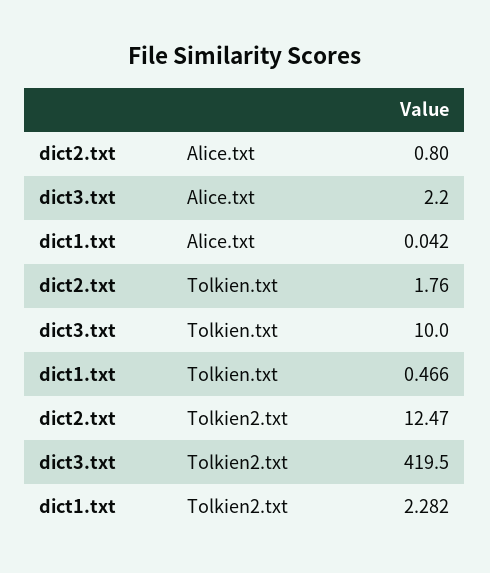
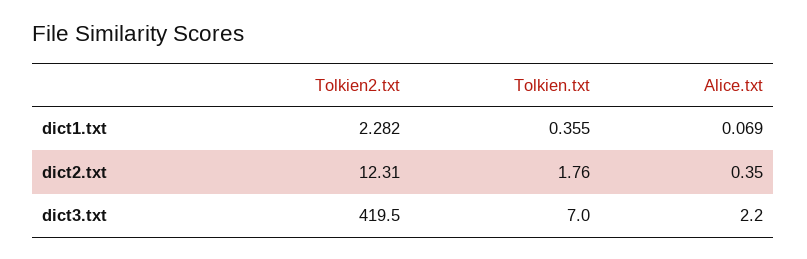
dict2.txt, Alice.txt: 0.8 -> 0.35
dict1.txt, Alice.txt: 0.042 -> 0.069
dict3.txt, Tolkien.txt: 10 -> 7
dict1.txt, Tolkien.txt: 0.466 -> 0.355
dict2.txt, Tolkien2.txt: 12.47 -> 12.31

